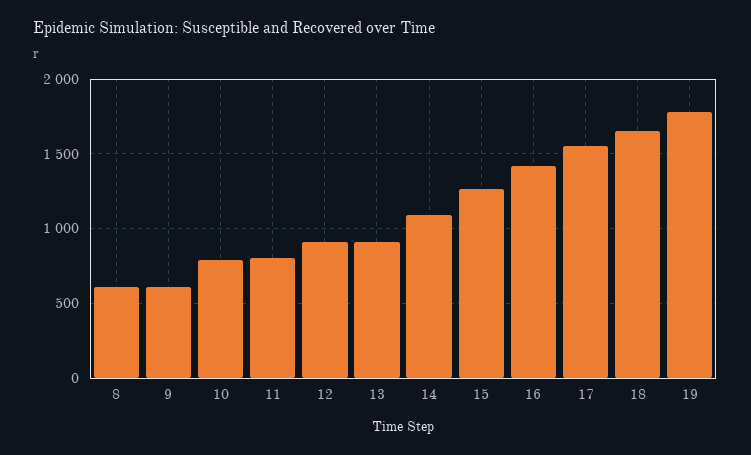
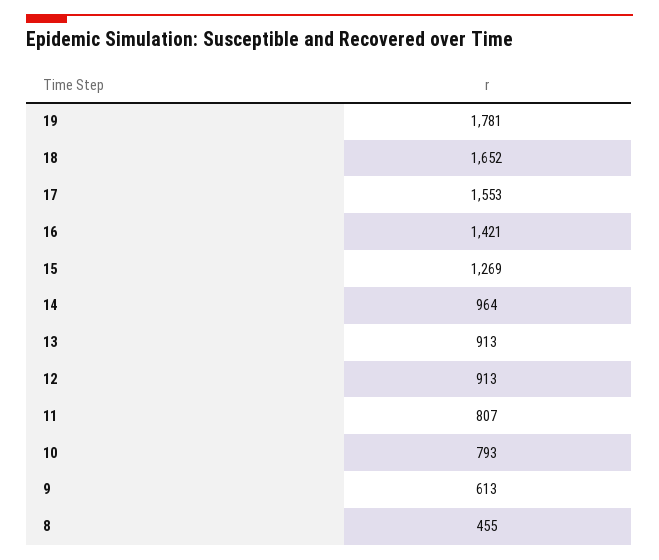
8: 600 -> 455
14: 1100 -> 964

